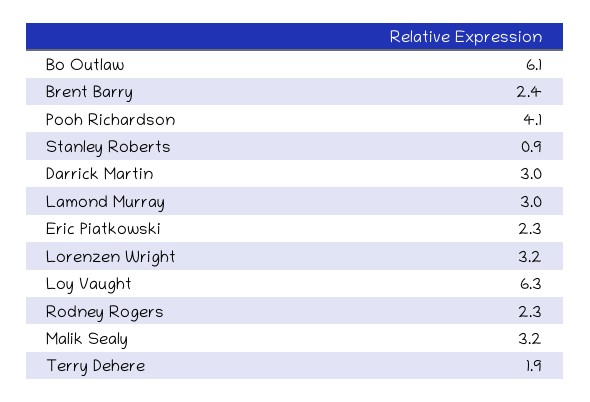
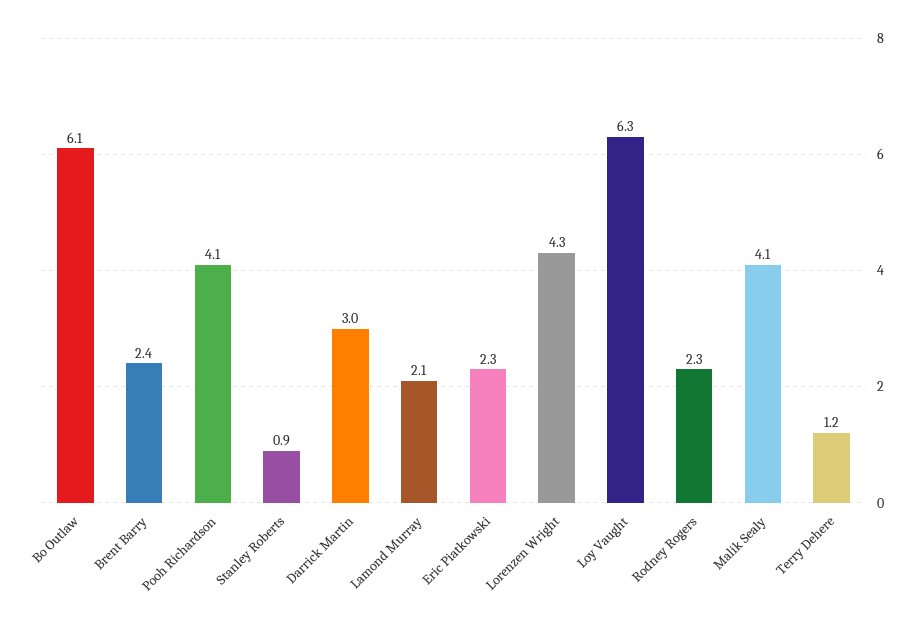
Lamond Murray: 3 -> 2.1
Lorenzen Wright: 3.2 -> 4.3
Malik Sealy: 3.2 -> 4.1
Terry Dehere: 1.9 -> 1.2

